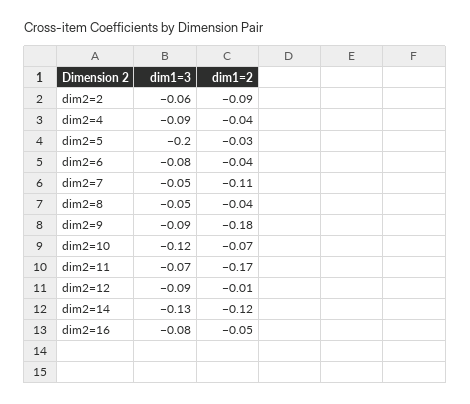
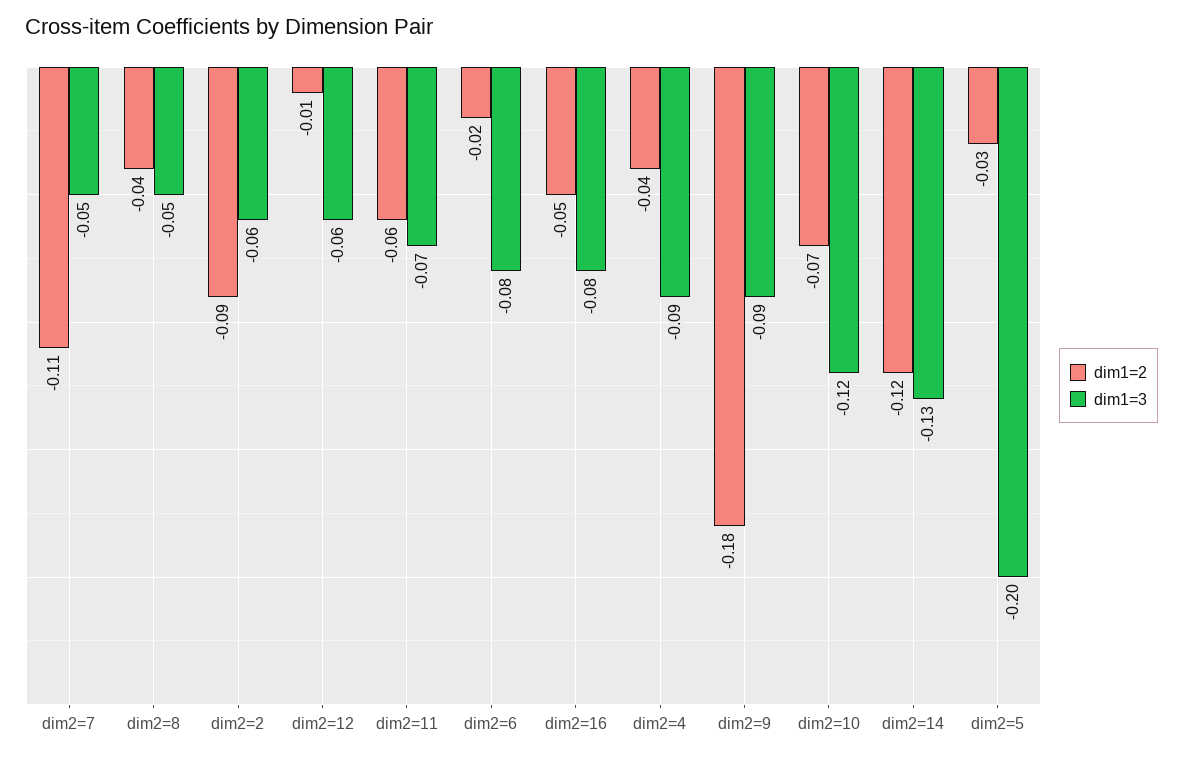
dim1=2, dim2=6: -0.04 -> -0.02
dim1=2, dim2=11: -0.17 -> -0.06
dim1=3, dim2=12: -0.09 -> -0.06

